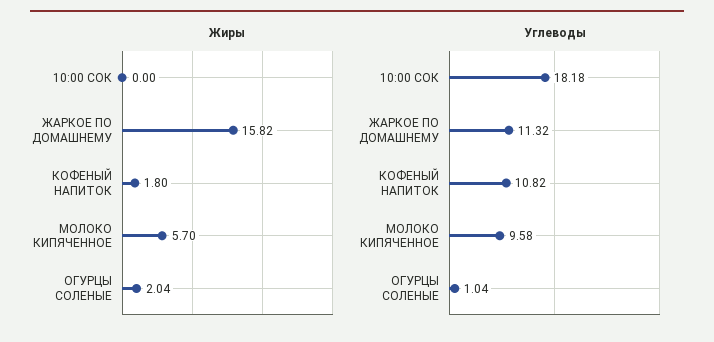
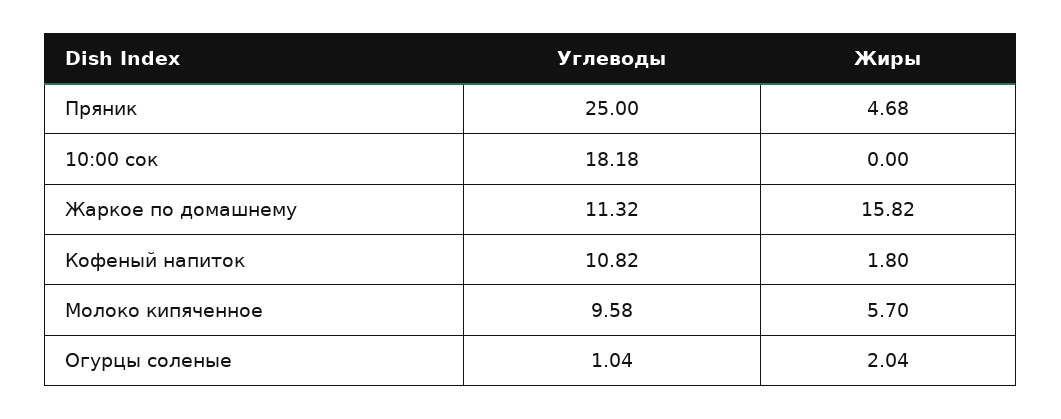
Углеводы, Пряник: none -> 25
Жиры, Пряник: none -> 4.68

